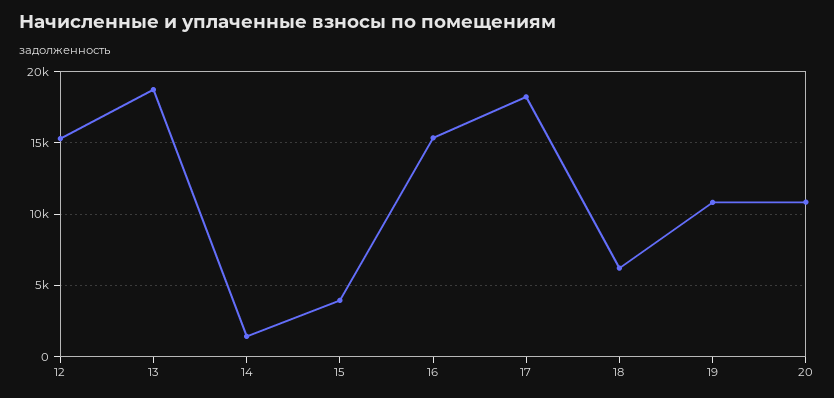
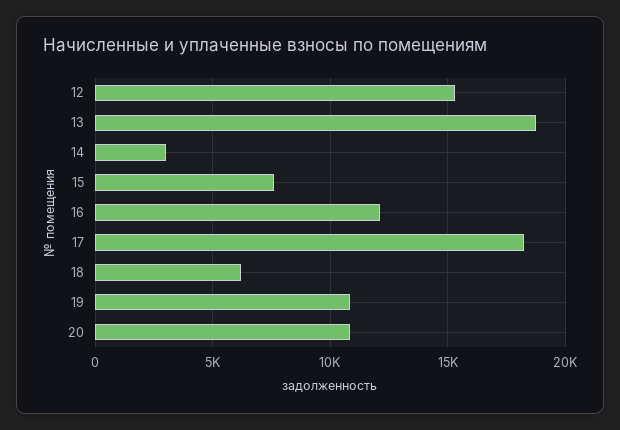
14: 1500 -> 3000
15: 4000 -> 7500
16: 15500 -> 12000

